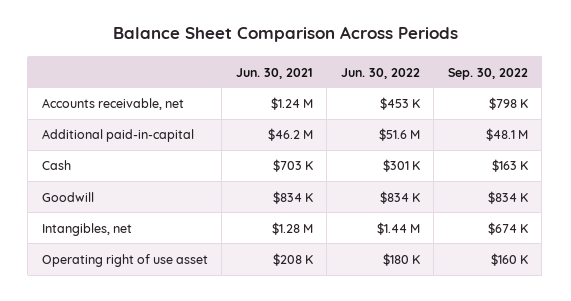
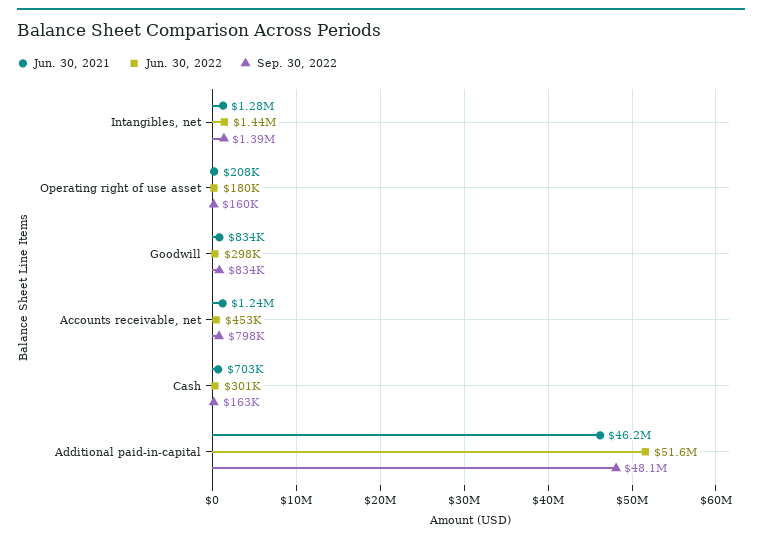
Jun. 30, 2022, Goodwill: 834000 -> 298000
Sep. 30, 2022, Intangibles, net: 674000 -> 1390000

